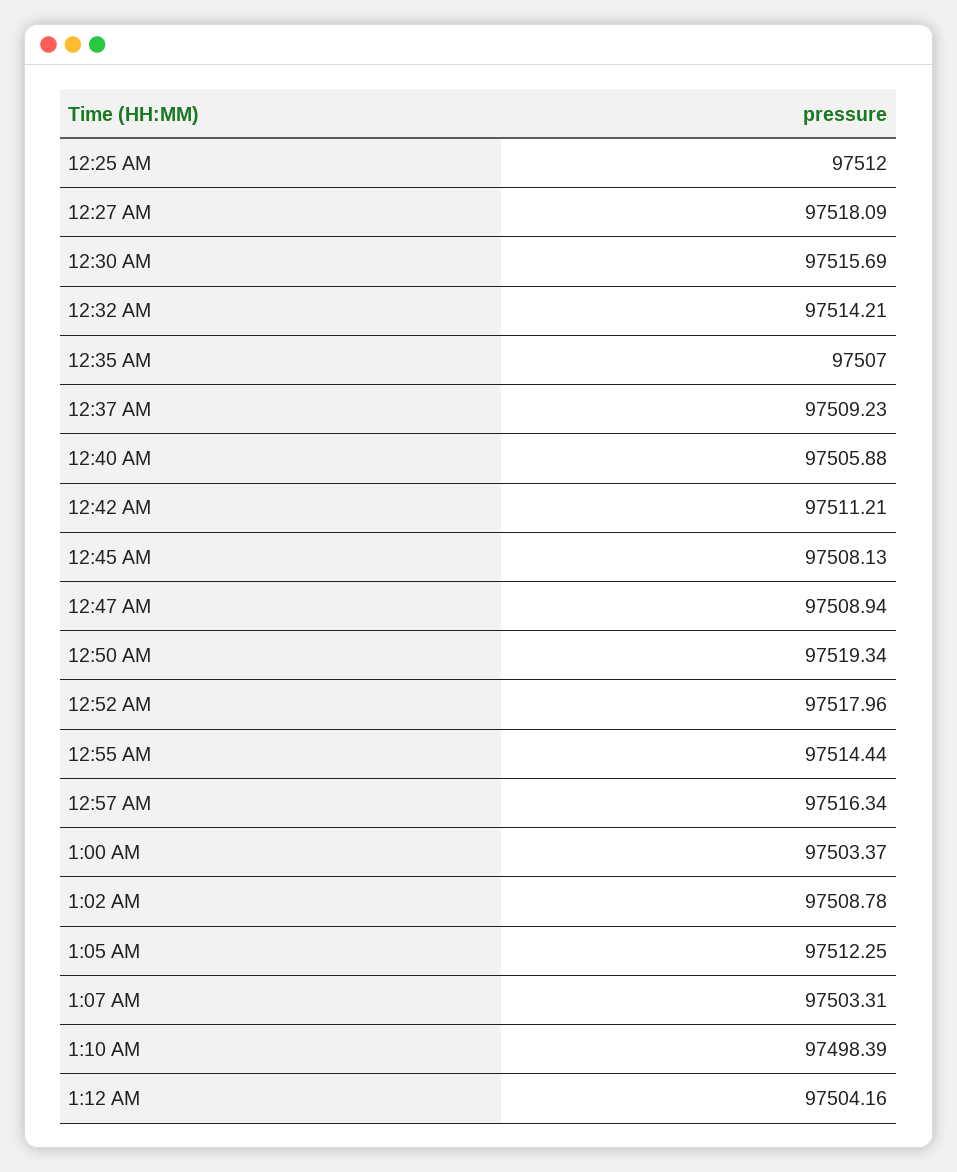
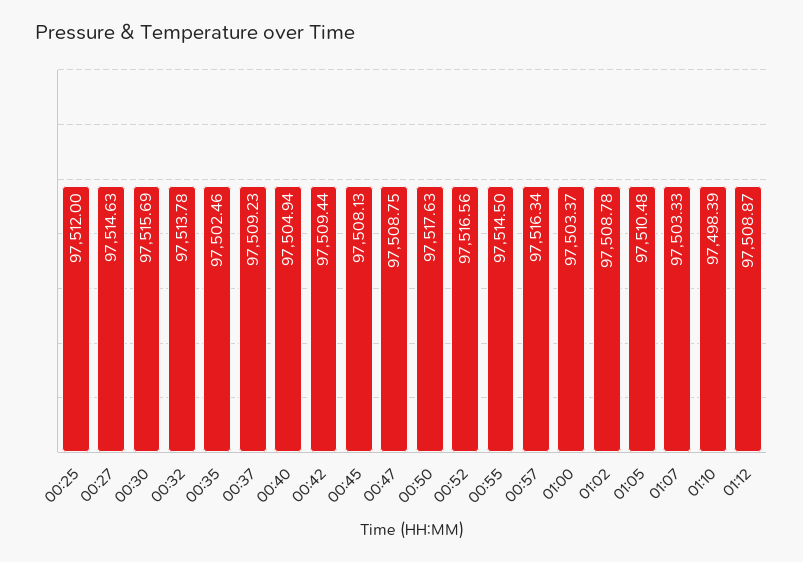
12:27 AM: 97518.09 -> 97514.63
12:32 AM: 97514.21 -> 97513.78
12:35 AM: 97507 -> 97502.46
12:40 AM: 97505.88 -> 97504.94
12:42 AM: 97511.21 -> 97509.44
12:47 AM: 97508.94 -> 97508.75
12:50 AM: 97519.34 -> 97517.63
12:52 AM: 97517.96 -> 97516.56
12:55 AM: 97514.44 -> 97514.5
1:05 AM: 97512.25 -> 97510.48
1:07 AM: 97503.31 -> 97503.33
1:12 AM: 97504.16 -> 97508.87

